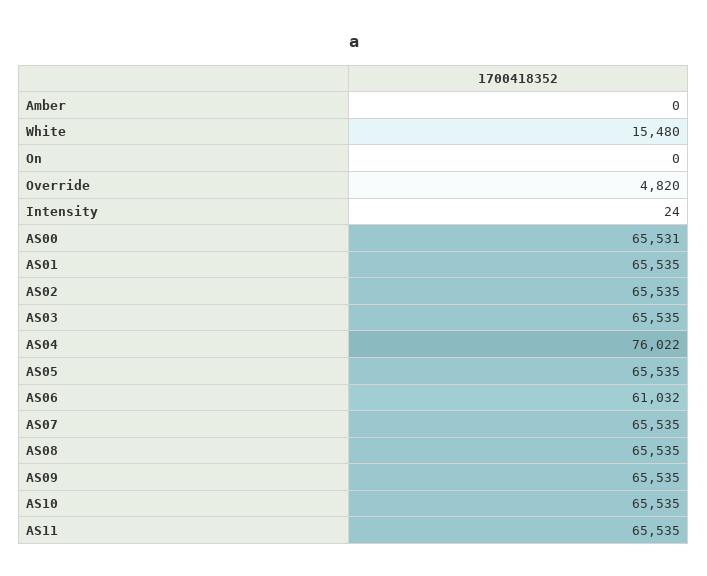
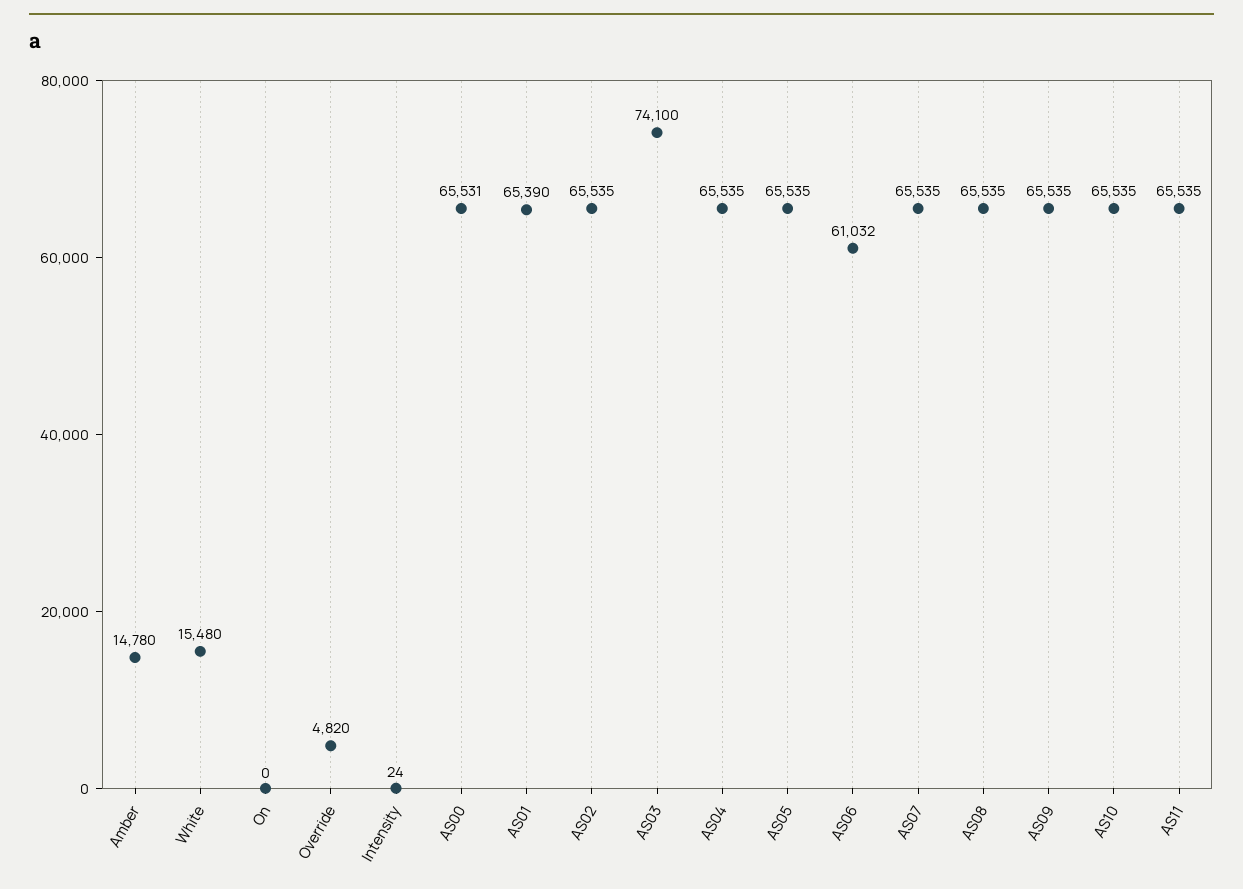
Amber: 0 -> 14780
AS01: 65535 -> 65390
AS03: 65535 -> 74100
AS04: 76022 -> 65535

